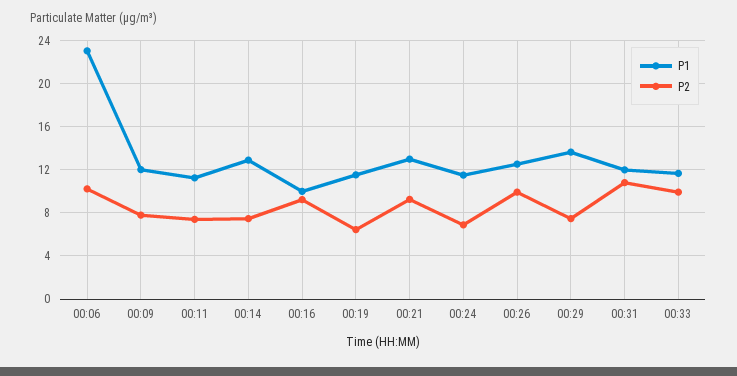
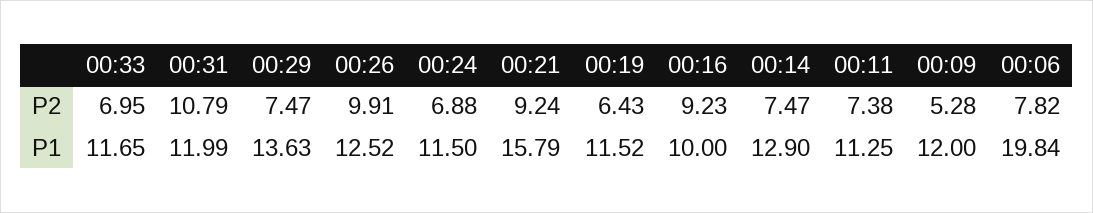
P1, 00:06: 23 -> 19.84
P2, 00:06: 10 -> 7.82
P2, 00:09: 8 -> 5.28
P1, 00:21: 13 -> 15.79
P2, 00:33: 10 -> 6.95

